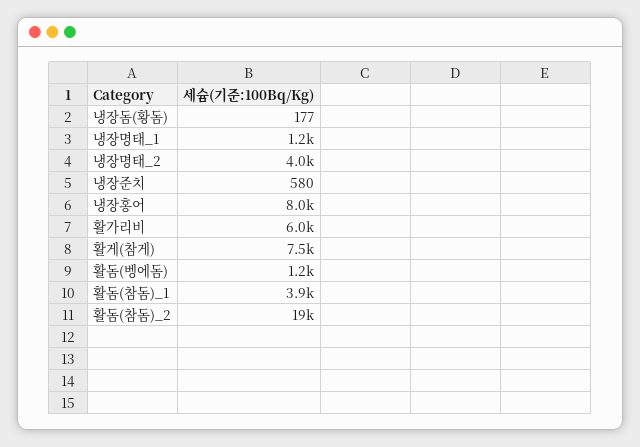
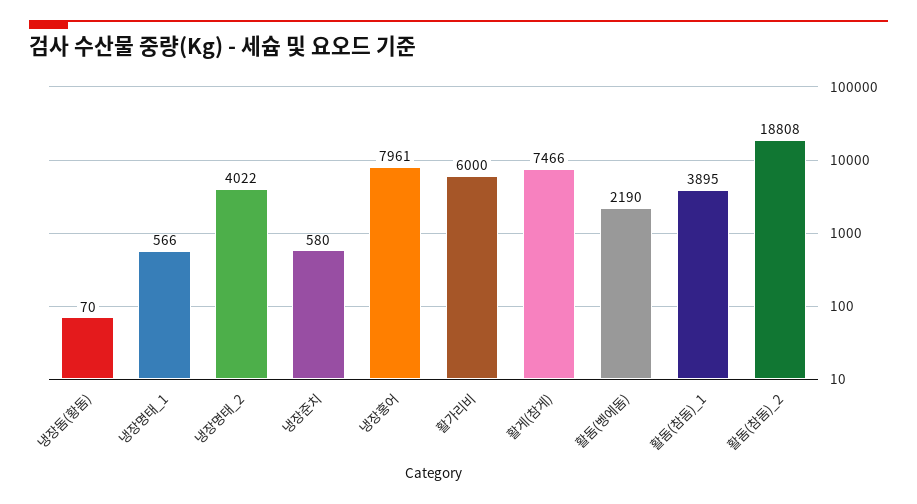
냉장돔(황돔): 177 -> 70
냉장명태_1: 1200 -> 566
활돔(벵에돔): 1200 -> 2190

